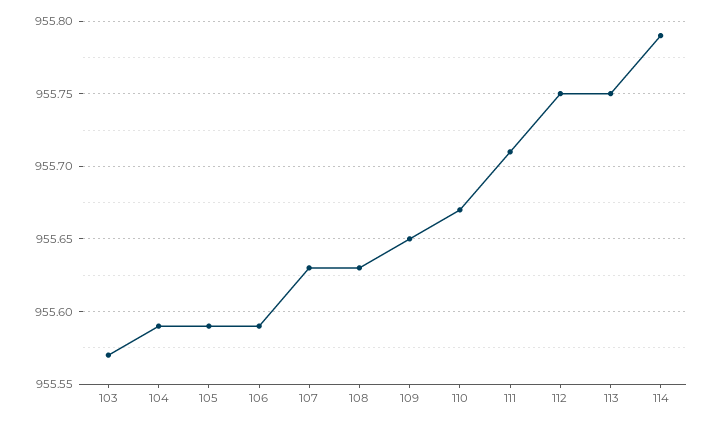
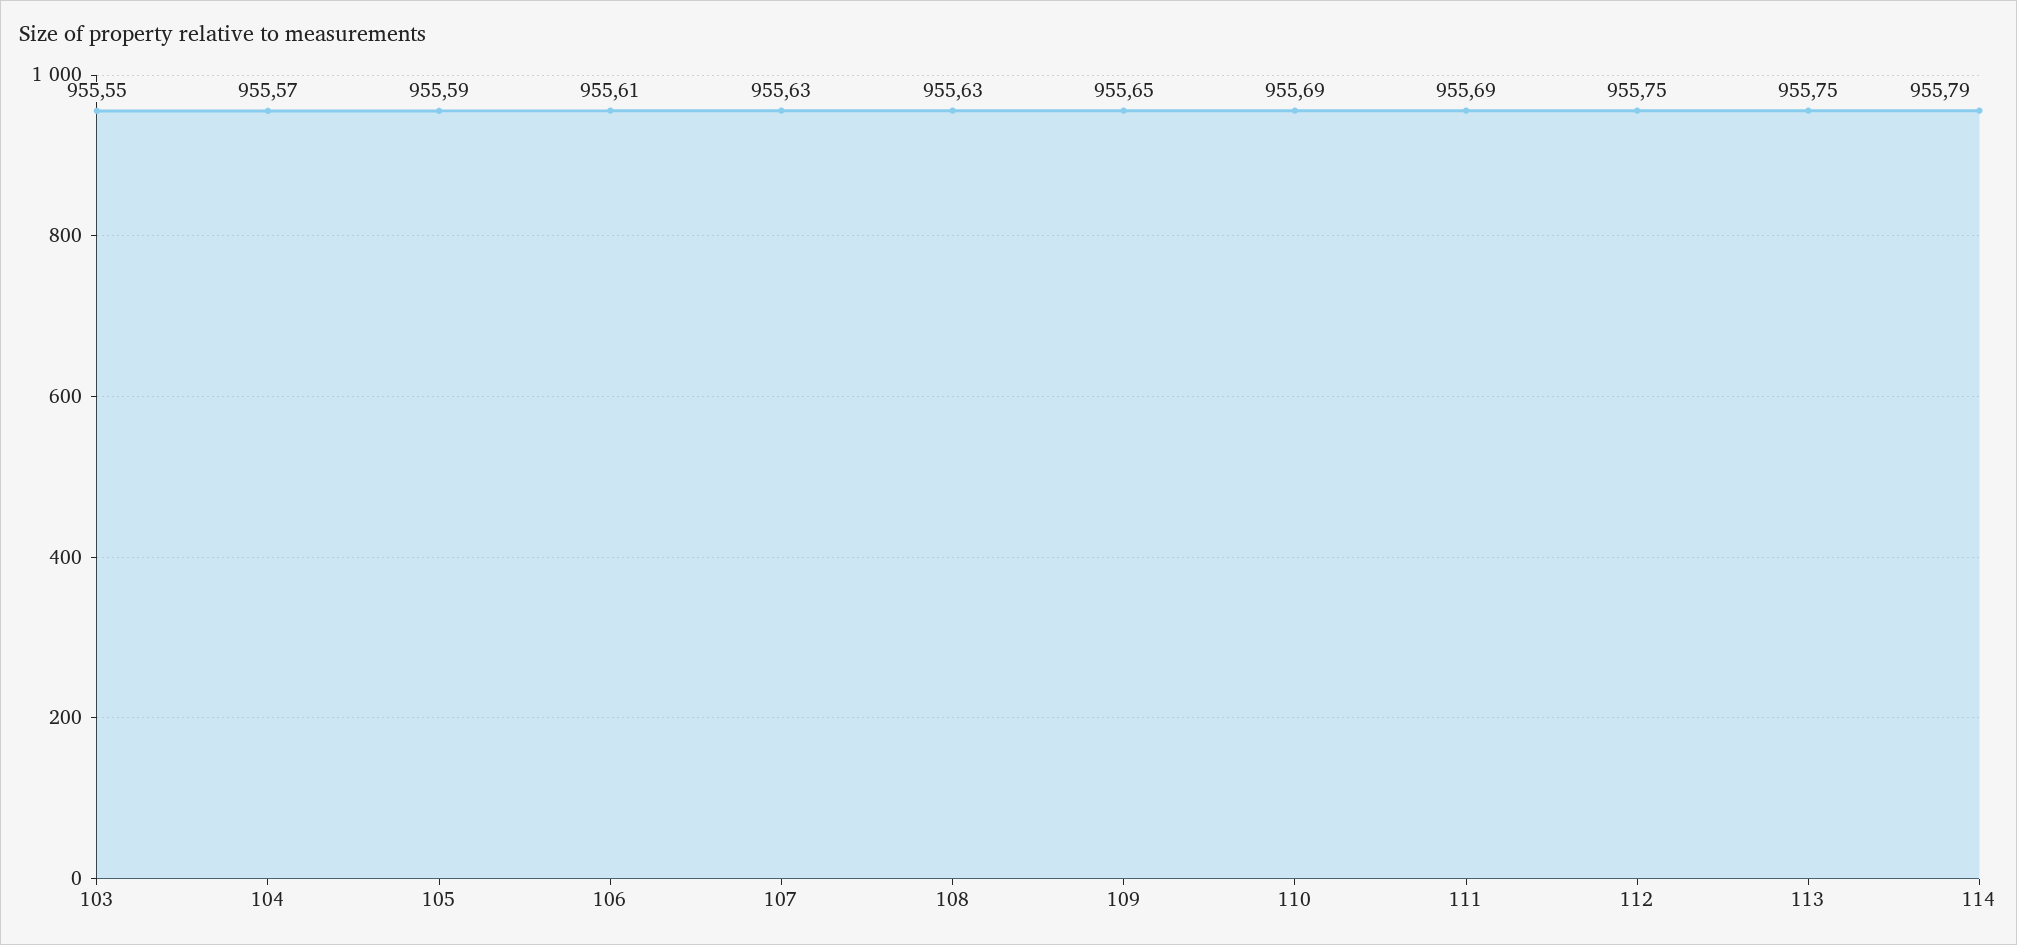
103: 955.57 -> 955.55
104: 955.59 -> 955.57
106: 955.59 -> 955.61
110: 955.67 -> 955.69
111: 955.71 -> 955.69

